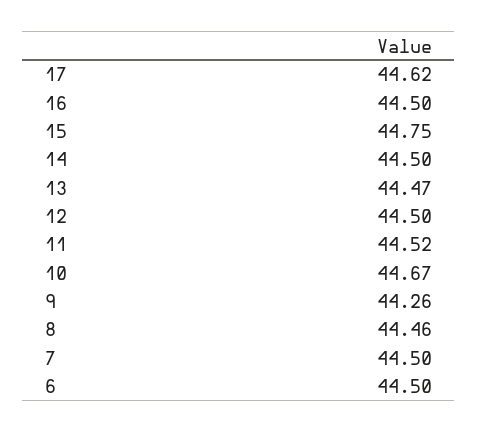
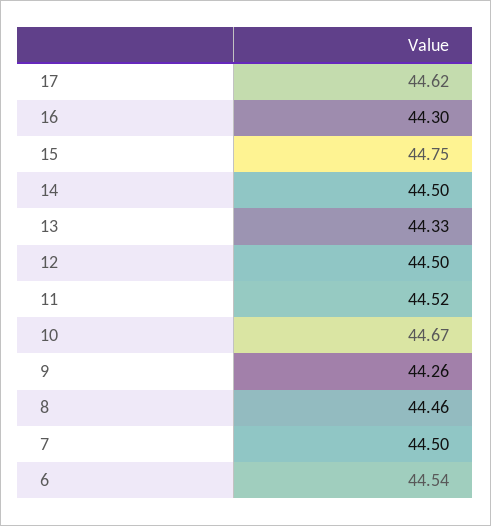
16: 44.5 -> 44.3
13: 44.47 -> 44.33
6: 44.5 -> 44.54

